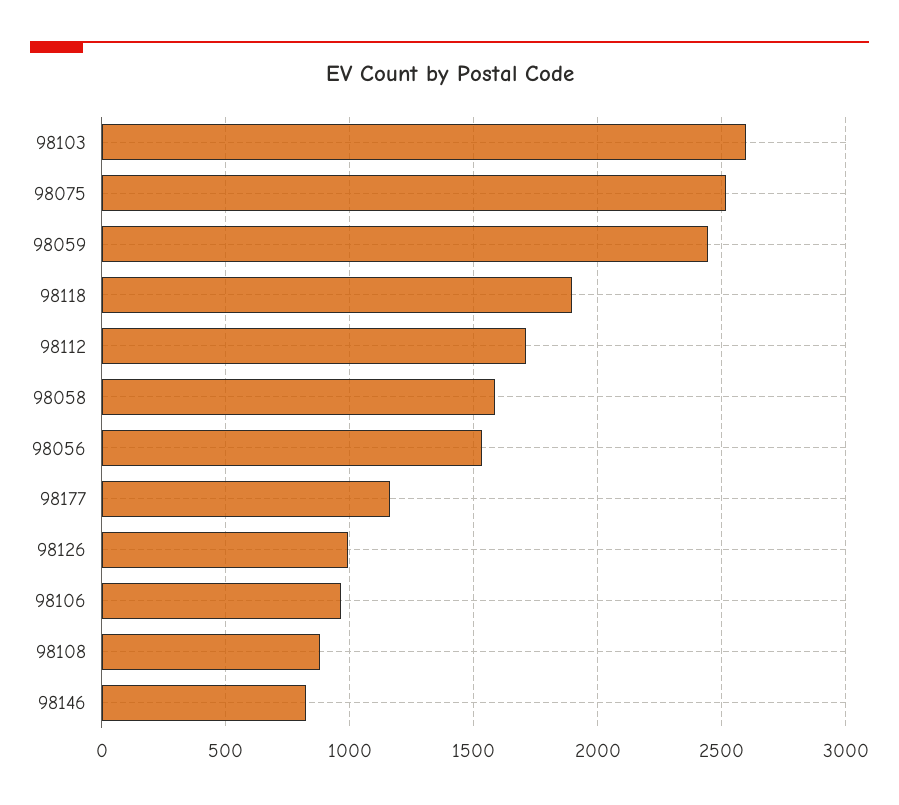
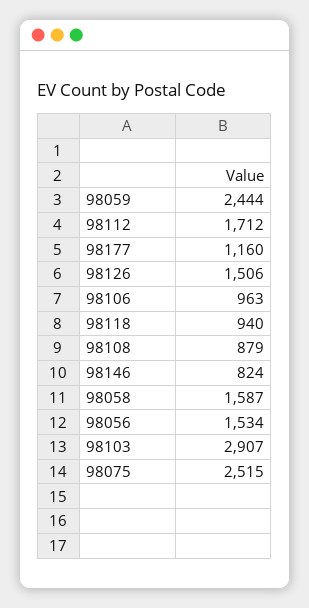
98103: 2600 -> 2907
98118: 1900 -> 940
98126: 1000 -> 1506

